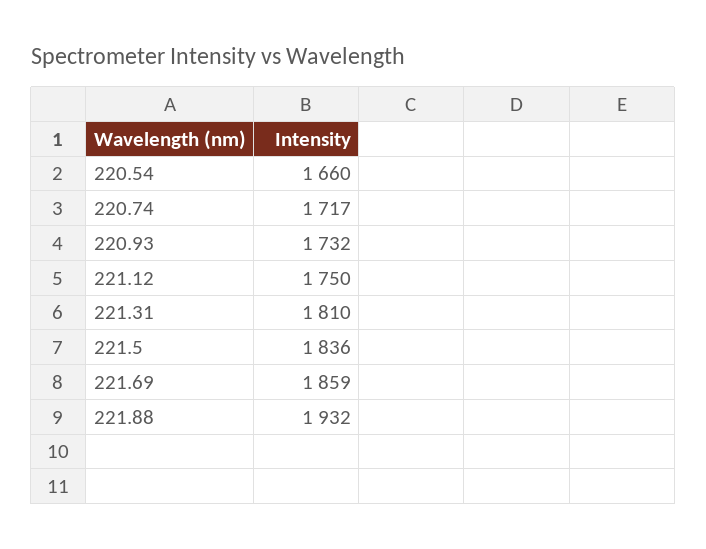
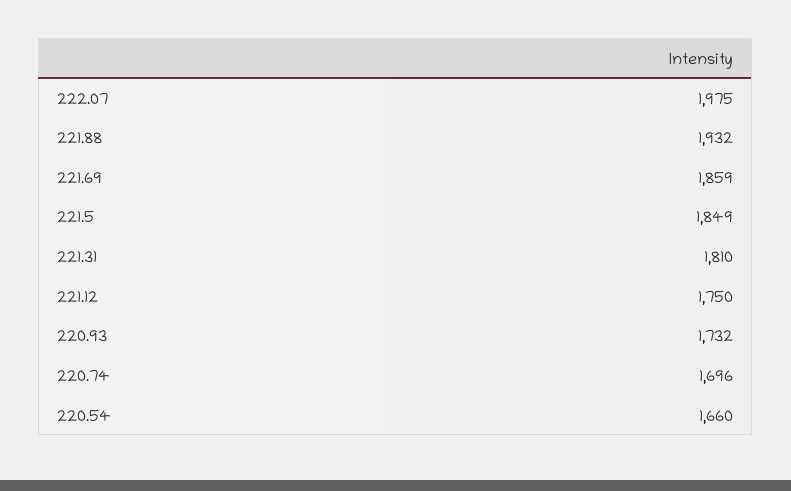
220.74: 1717 -> 1696
221.5: 1836 -> 1849
222.07: none -> 1975

